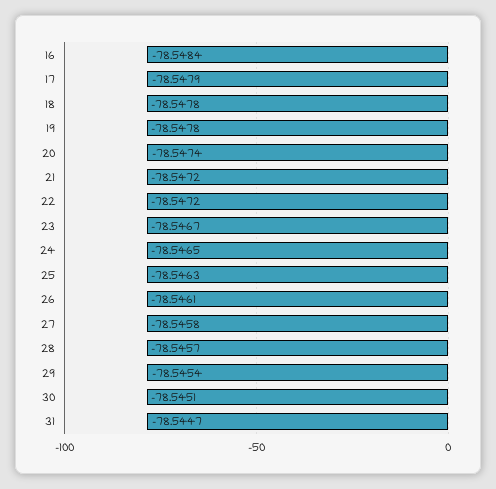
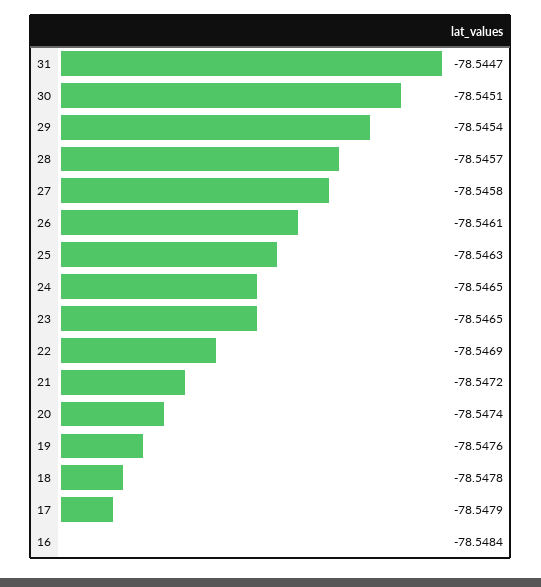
19: -78.5478 -> -78.5476
22: -78.5472 -> -78.5469
23: -78.5467 -> -78.5465

